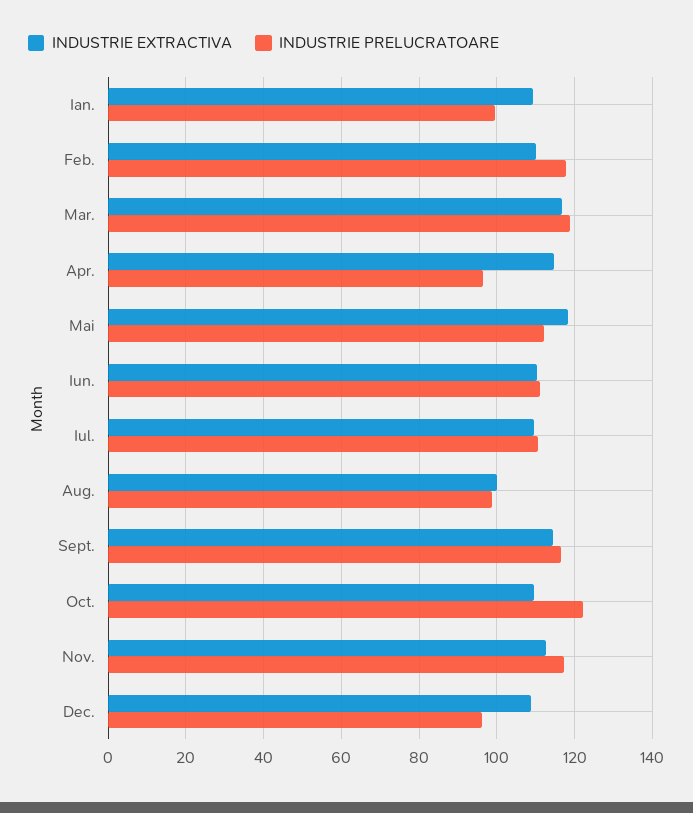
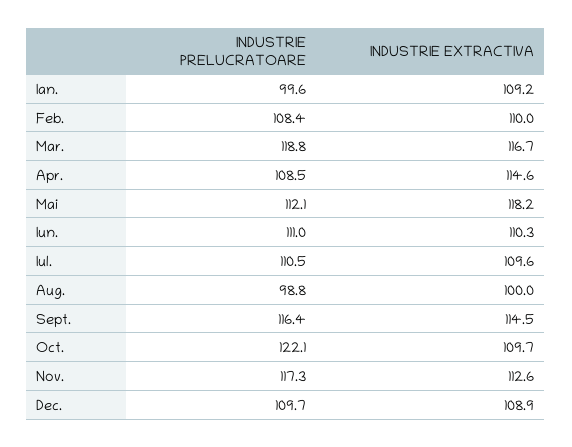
INDUSTRIE PRELUCRATOARE, Feb.: 118 -> 108.4
INDUSTRIE PRELUCRATOARE, Apr.: 96 -> 108.5
INDUSTRIE PRELUCRATOARE, Dec.: 96 -> 109.7

